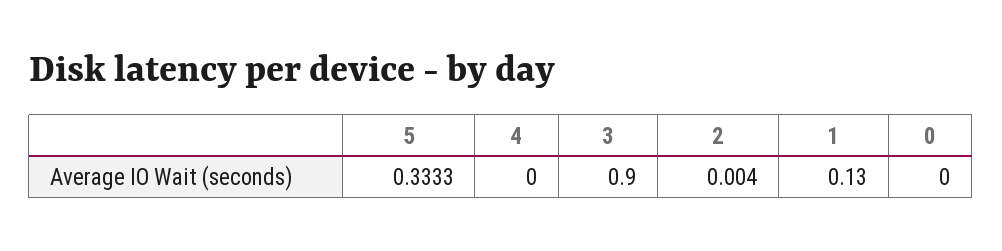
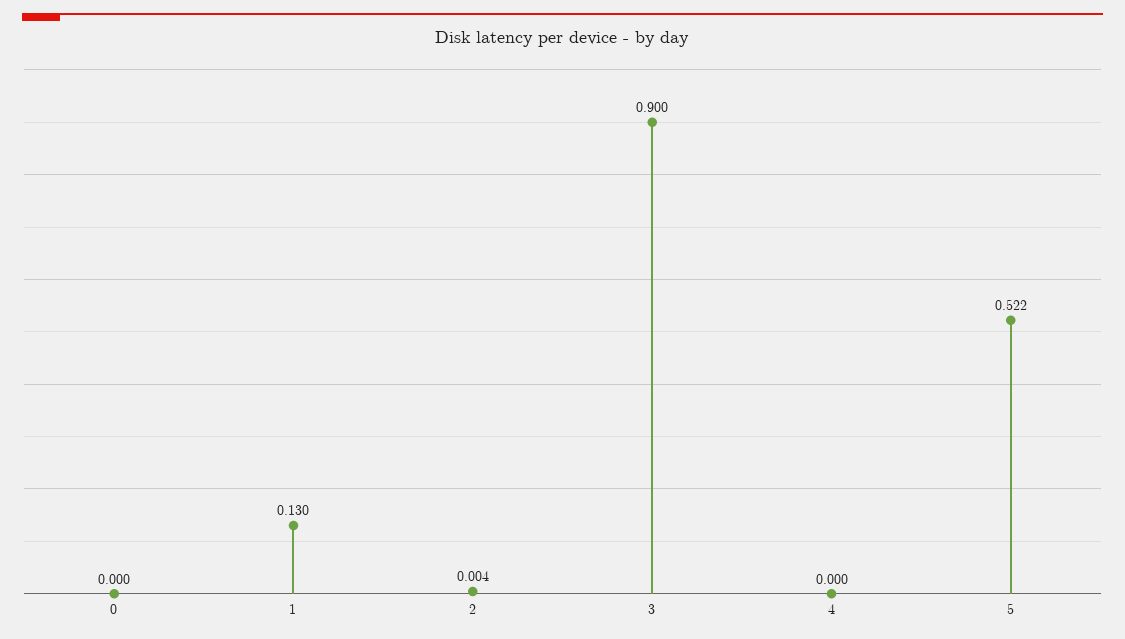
5: 0.3333 -> 0.522

